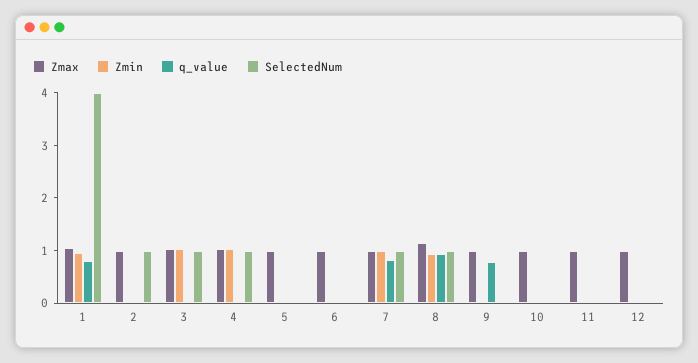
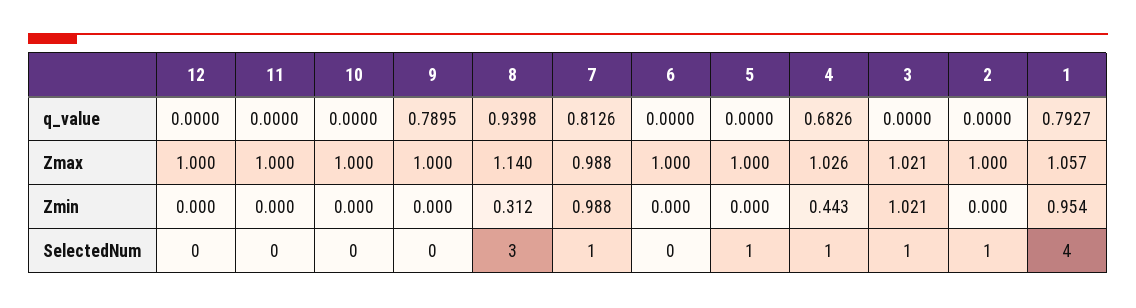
Zmin, 4: 1 -> 0.443
q_value, 4: 0 -> 0.6826
SelectedNum, 5: 0 -> 1
Zmin, 8: 1 -> 0.312
SelectedNum, 8: 1 -> 3

